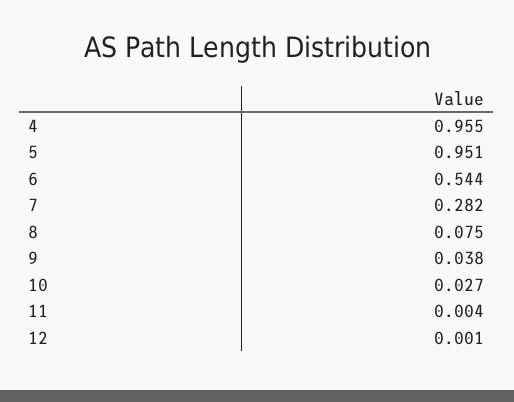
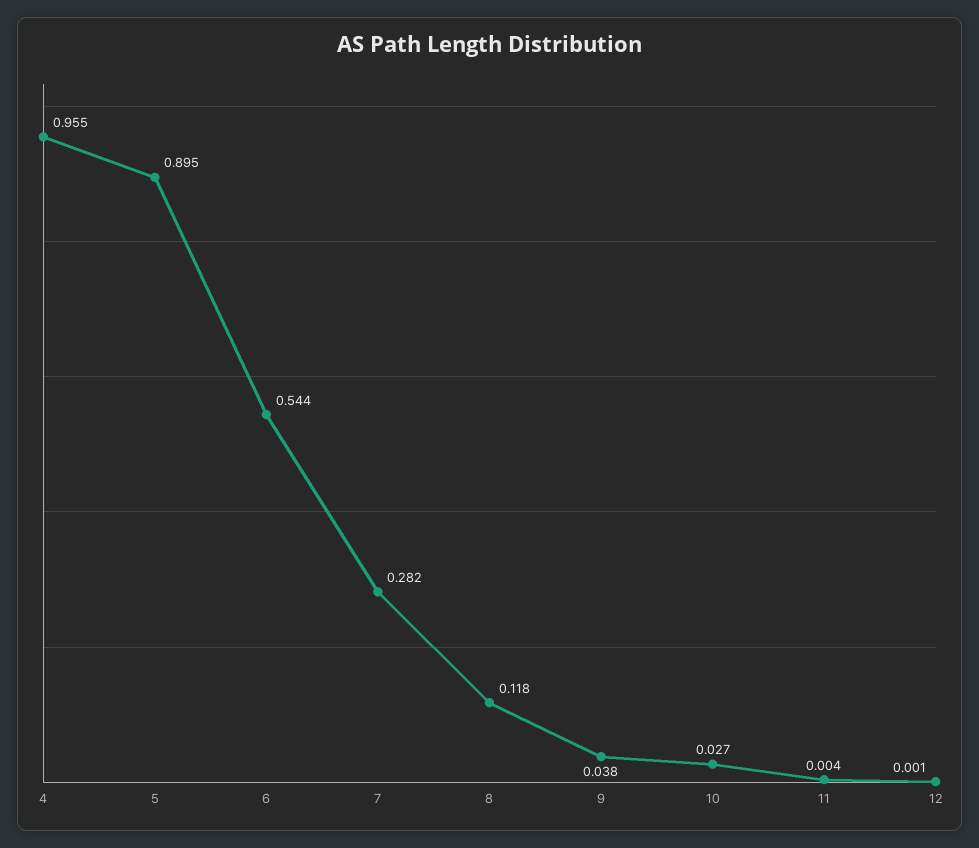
5: 0.951 -> 0.895
8: 0.075 -> 0.118

